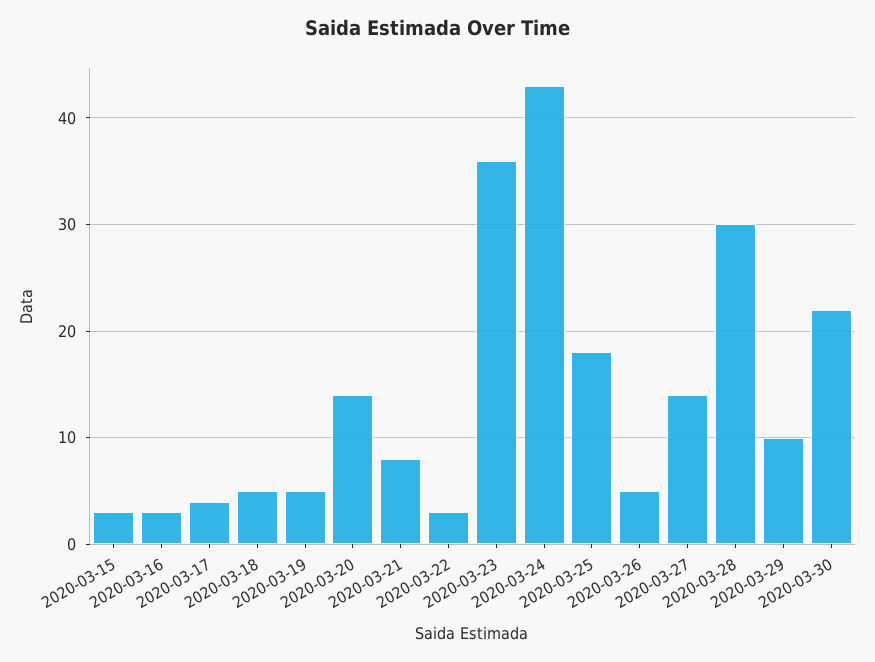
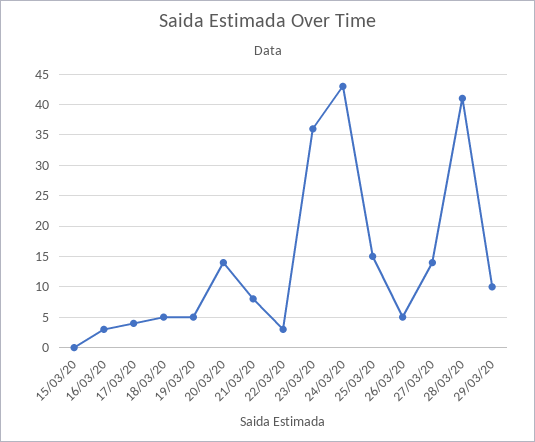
2020-03-15: 3 -> 0
2020-03-25: 18 -> 15
2020-03-28: 30 -> 41
2020-03-30: 22 -> none

